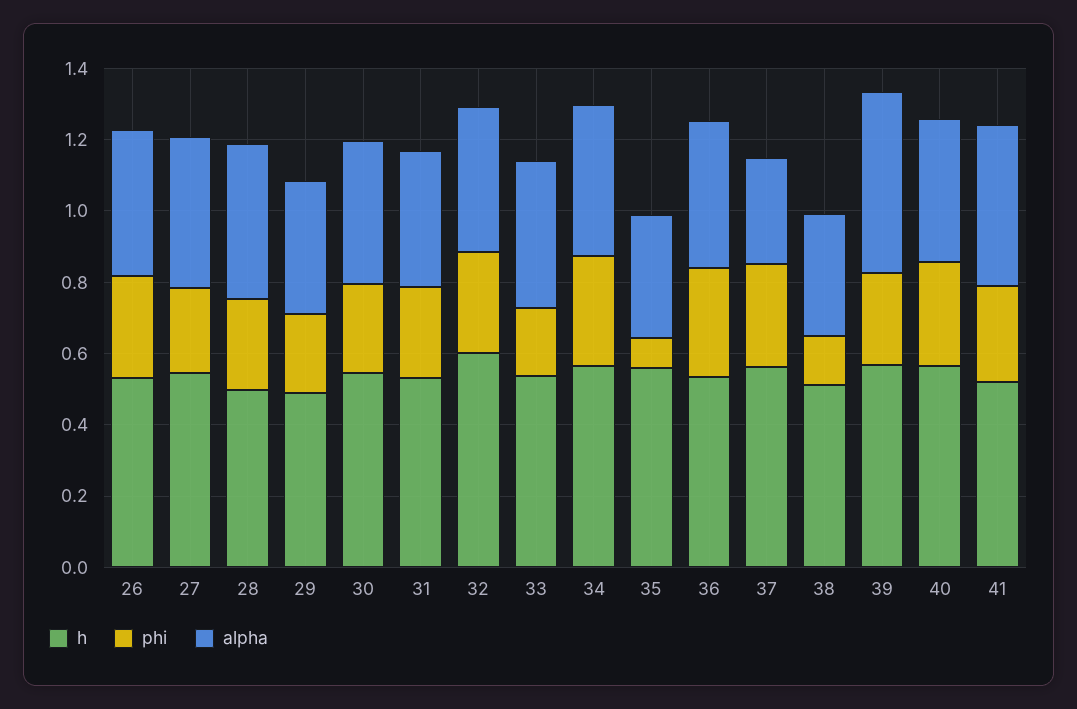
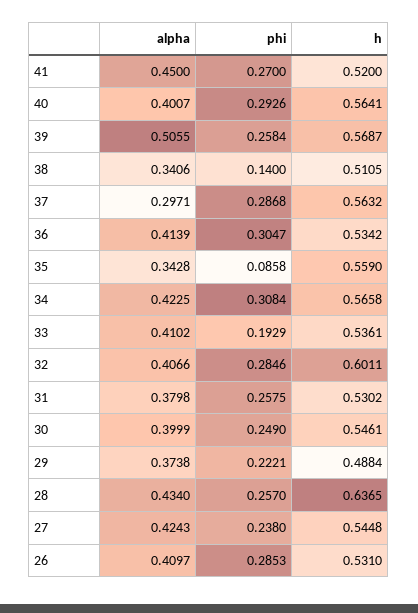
h, 28: 0.5 -> 0.6365

